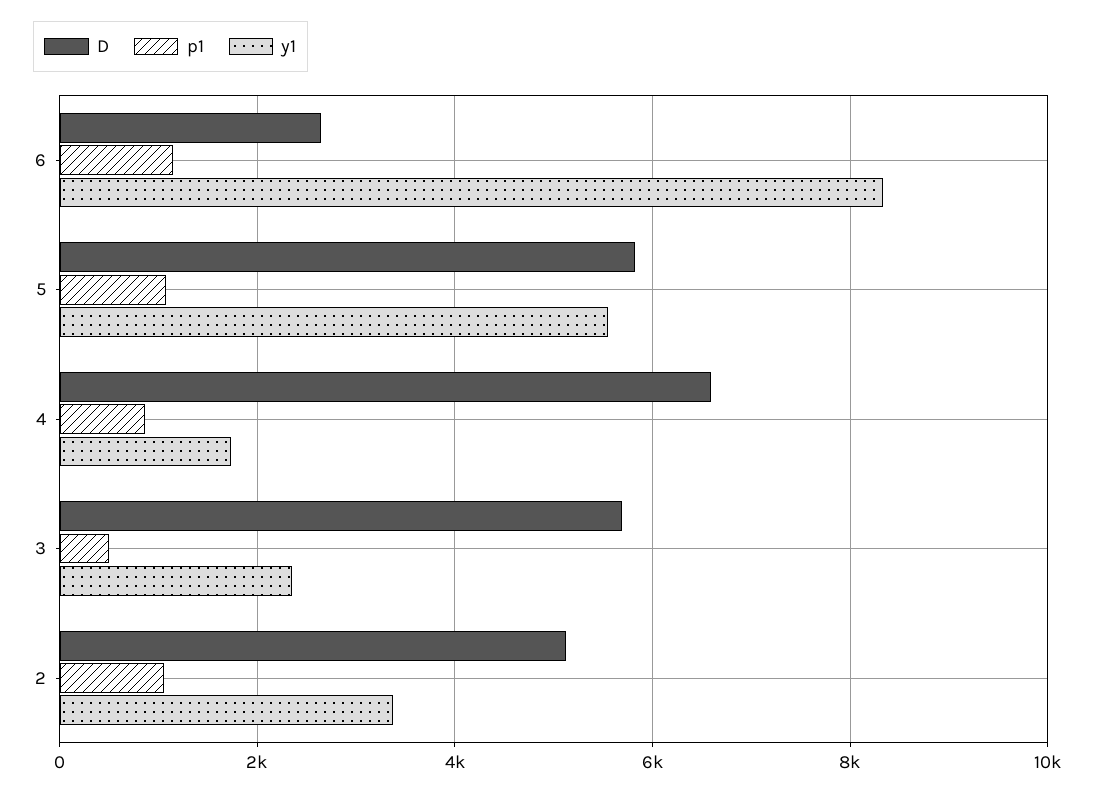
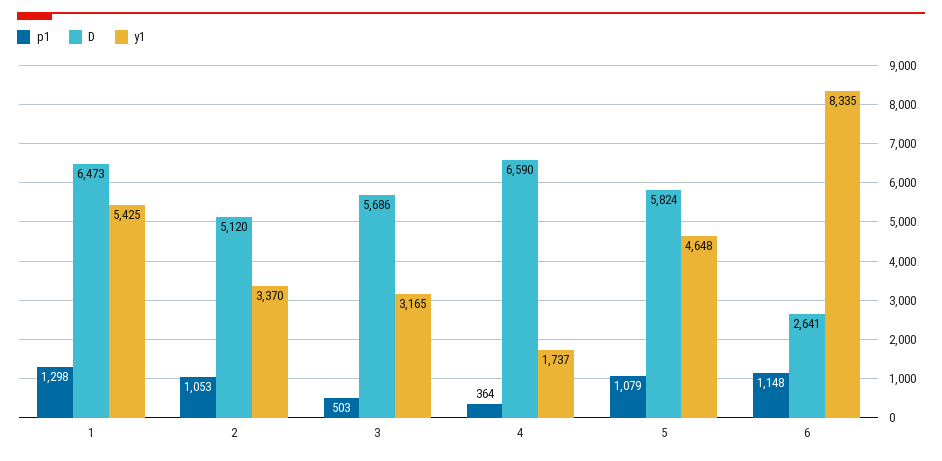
y1, 5: 5600 -> 4648
p1, 4: 800 -> 364
y1, 3: 2400 -> 3165
p1, 1: none -> 1298
D, 1: none -> 6473
y1, 1: none -> 5425

